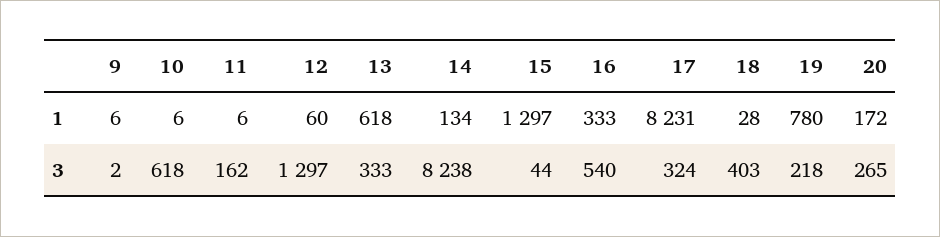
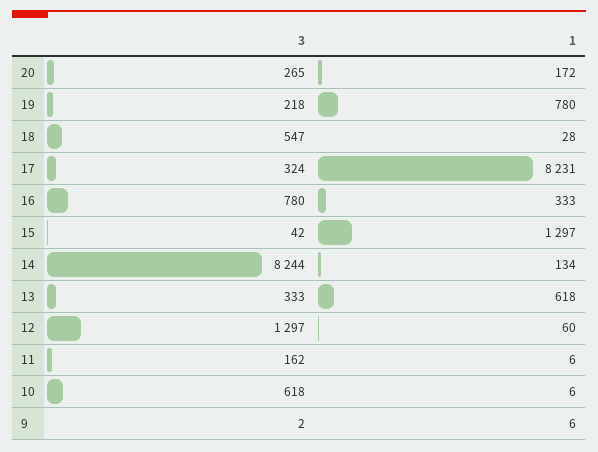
14, 3: 8238 -> 8244
15, 3: 44 -> 42
16, 3: 540 -> 780
18, 3: 403 -> 547

